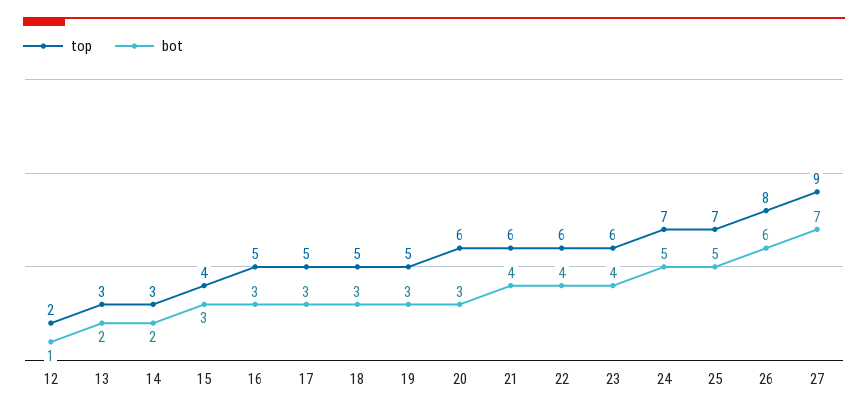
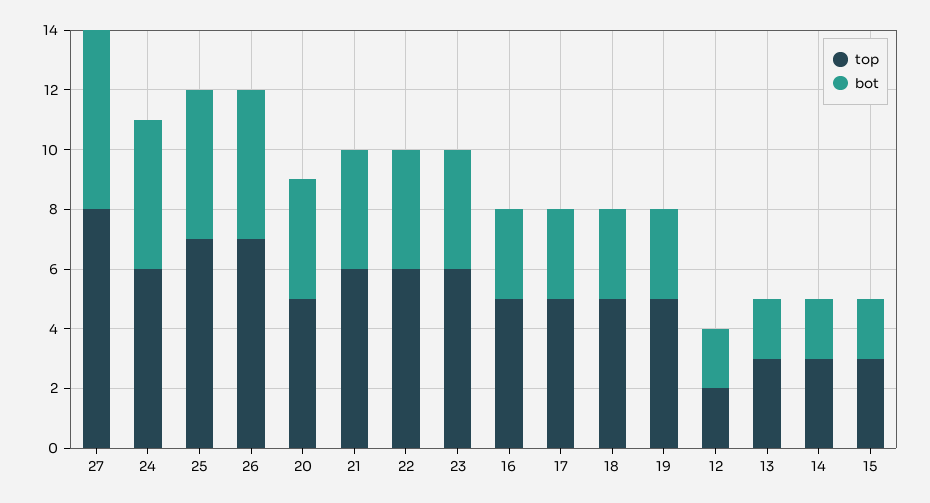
bot, 12: 1 -> 2
top, 15: 4 -> 3
bot, 15: 3 -> 2
top, 20: 6 -> 5
bot, 20: 3 -> 4
top, 24: 7 -> 6
top, 26: 8 -> 7
bot, 26: 6 -> 5
top, 27: 9 -> 8
bot, 27: 7 -> 6

